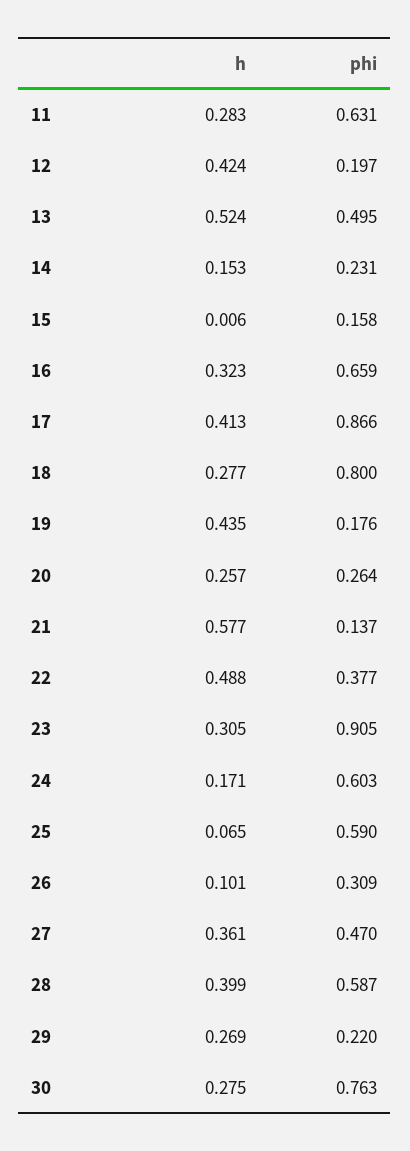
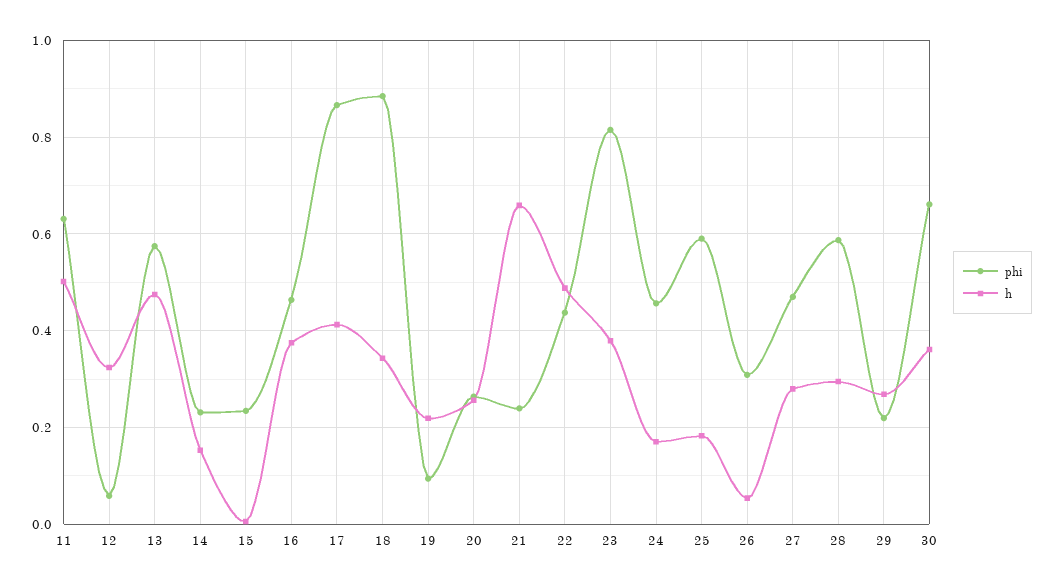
h, 11: 0.283 -> 0.5
h, 12: 0.424 -> 0.32
phi, 12: 0.197 -> 0.06
h, 13: 0.524 -> 0.48
phi, 13: 0.495 -> 0.58
phi, 15: 0.158 -> 0.24
h, 16: 0.323 -> 0.38
phi, 16: 0.659 -> 0.46
h, 18: 0.277 -> 0.34
phi, 18: 0.8 -> 0.88
h, 19: 0.435 -> 0.22
phi, 19: 0.176 -> 0.1
h, 21: 0.577 -> 0.66
phi, 21: 0.137 -> 0.24
phi, 22: 0.377 -> 0.44
h, 23: 0.305 -> 0.38
phi, 23: 0.905 -> 0.82
phi, 24: 0.603 -> 0.46
h, 25: 0.065 -> 0.18
h, 26: 0.101 -> 0.06
h, 27: 0.361 -> 0.28
h, 28: 0.399 -> 0.3
h, 30: 0.275 -> 0.36
phi, 30: 0.763 -> 0.66

